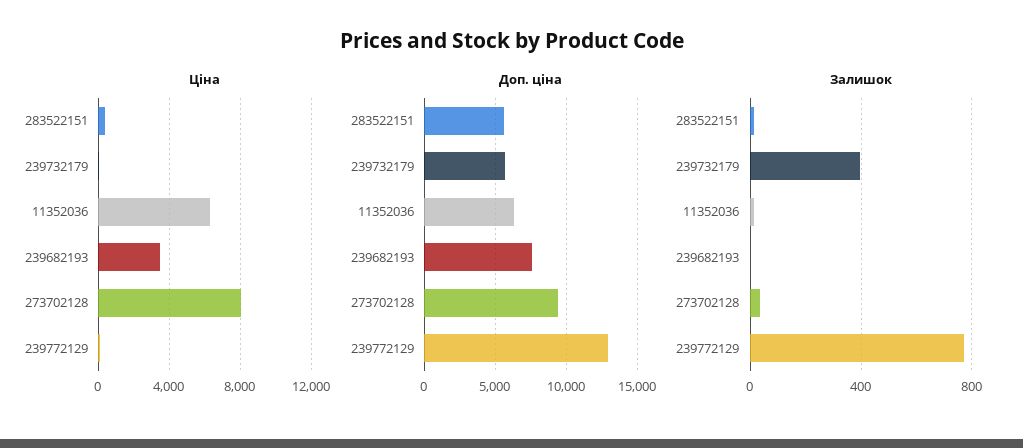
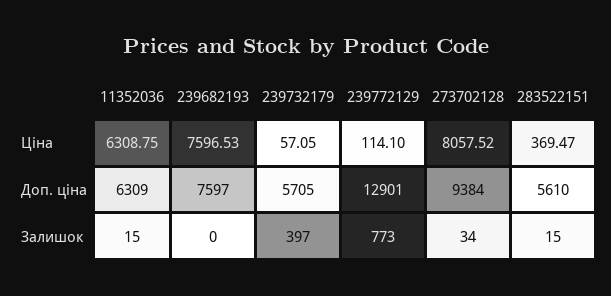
Ціна, 239682193: 3500 -> 7596.53

